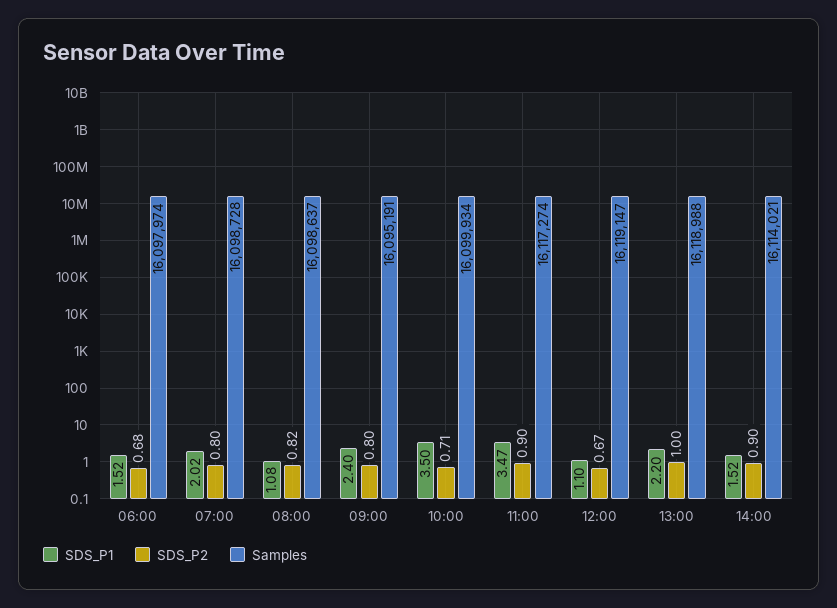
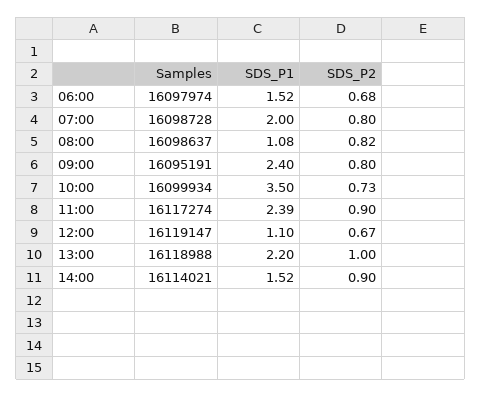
SDS_P1, 07:00: 2.02 -> 2
SDS_P2, 10:00: 0.71 -> 0.73
SDS_P1, 11:00: 3.47 -> 2.39

